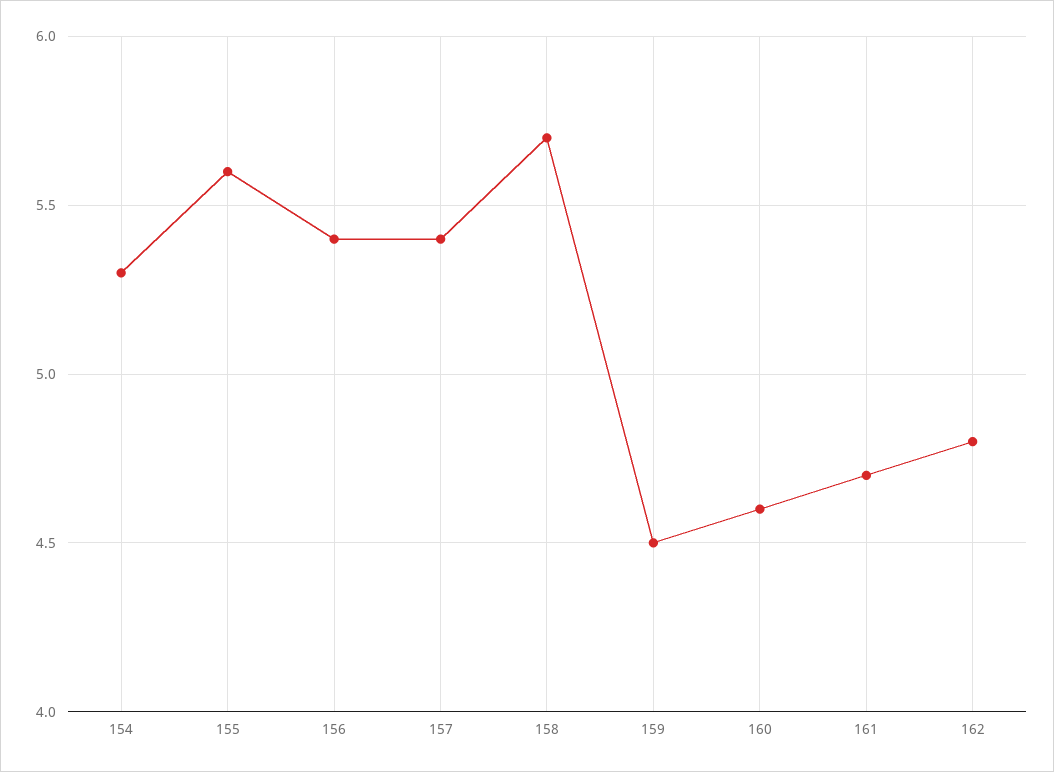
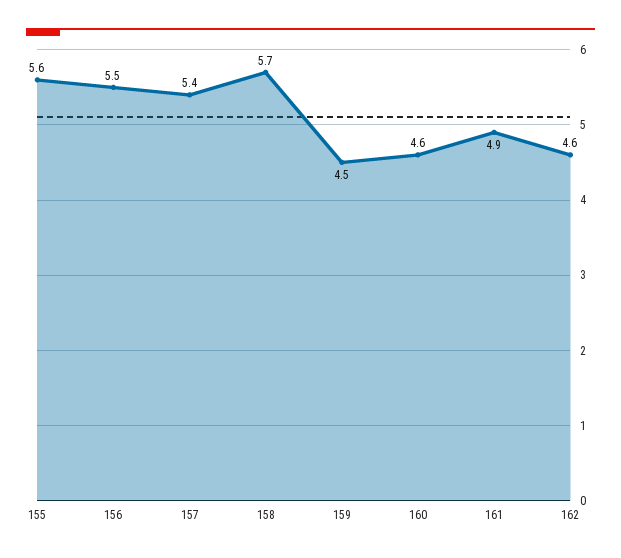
154: 5.3 -> none
156: 5.4 -> 5.5
161: 4.7 -> 4.9
162: 4.8 -> 4.6

